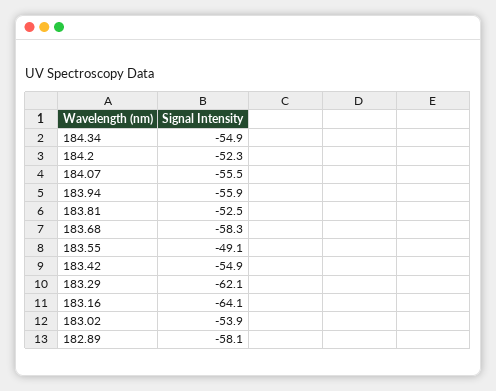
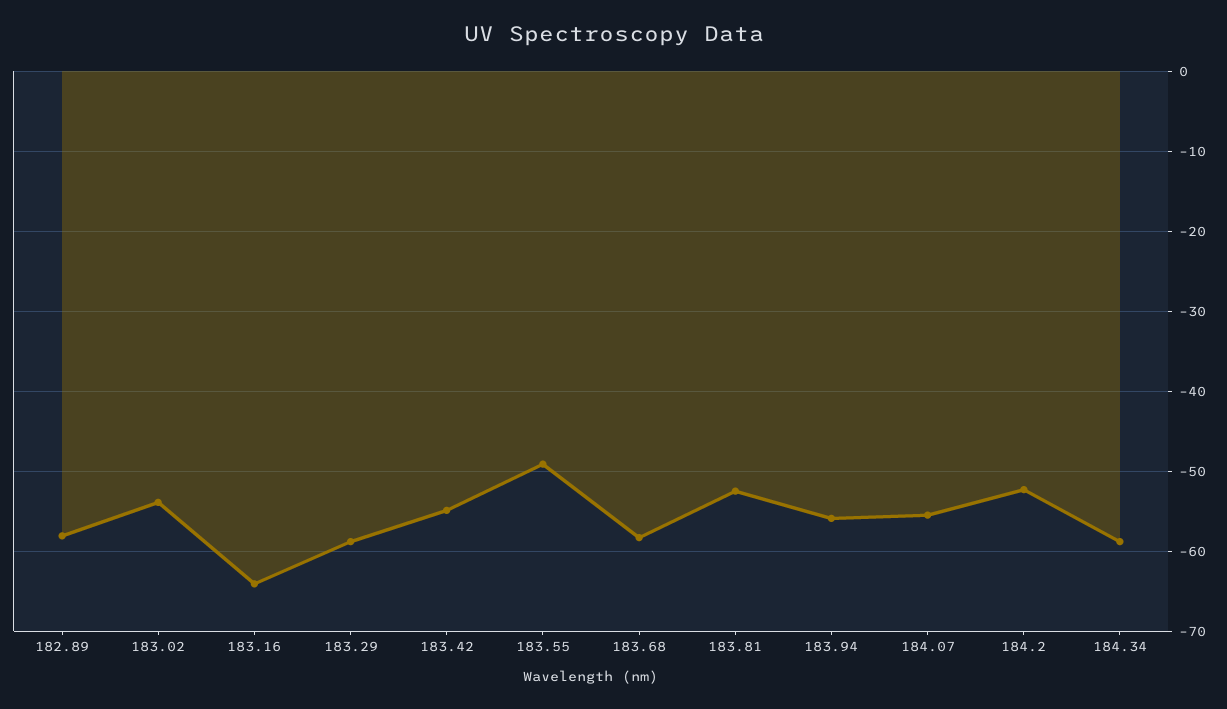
184.34: -54.9 -> -59
183.29: -62.1 -> -59

